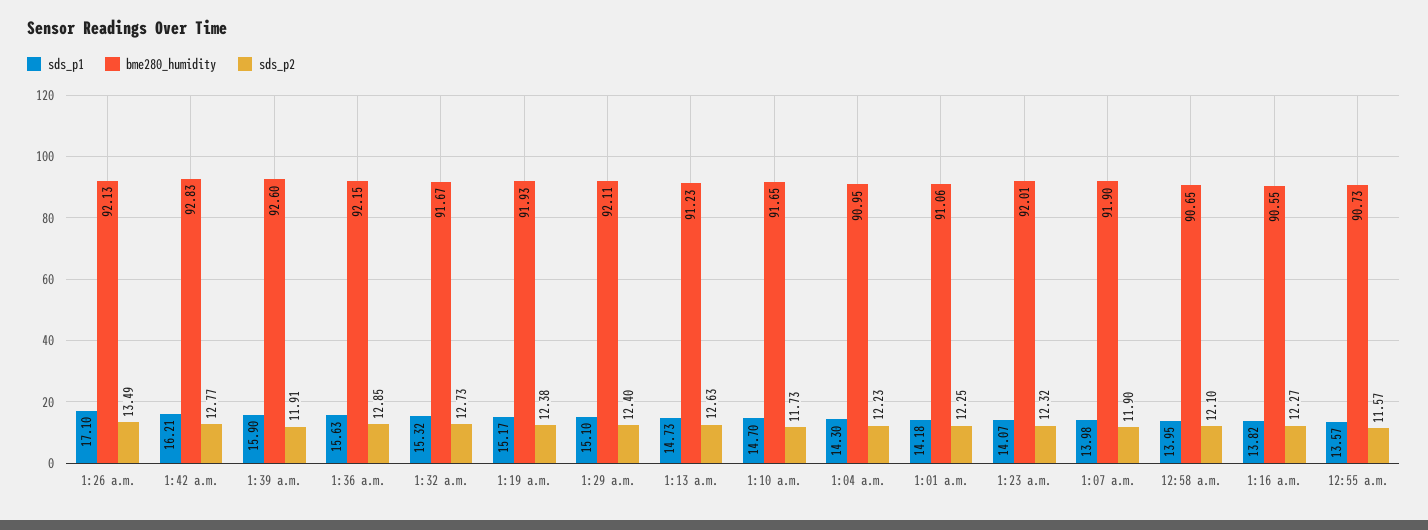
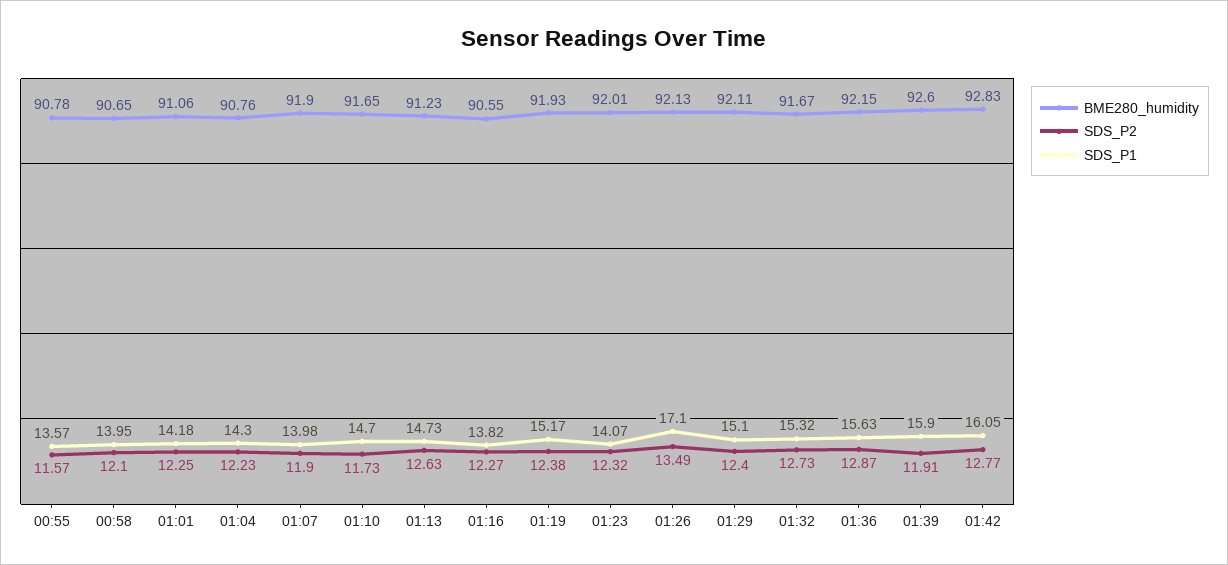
sds_p1, 1:42 a.m.: 16.21 -> 16.05
sds_p2, 1:36 a.m.: 12.85 -> 12.87
bme280_humidity, 1:04 a.m.: 90.95 -> 90.76
bme280_humidity, 12:55 a.m.: 90.73 -> 90.78

